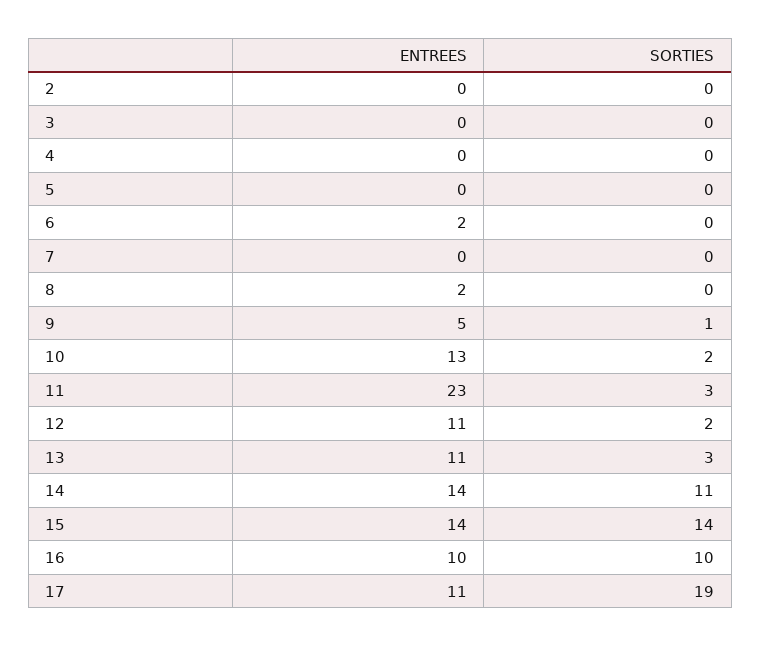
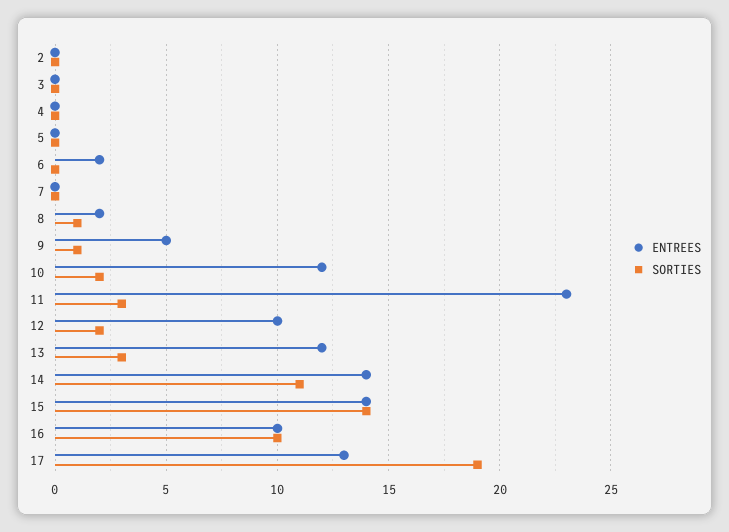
SORTIES, 8: 0 -> 1
ENTREES, 10: 13 -> 12
ENTREES, 12: 11 -> 10
ENTREES, 13: 11 -> 12
ENTREES, 17: 11 -> 13

